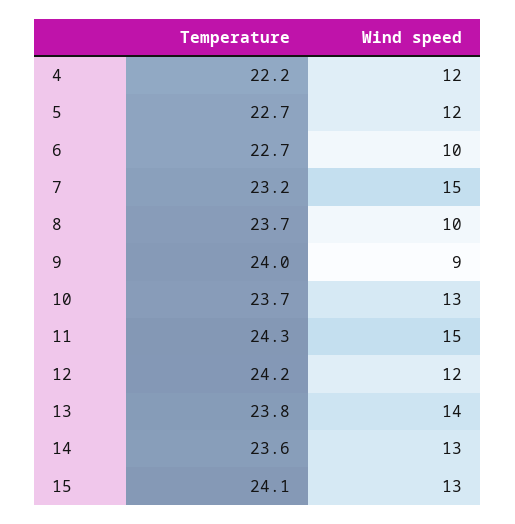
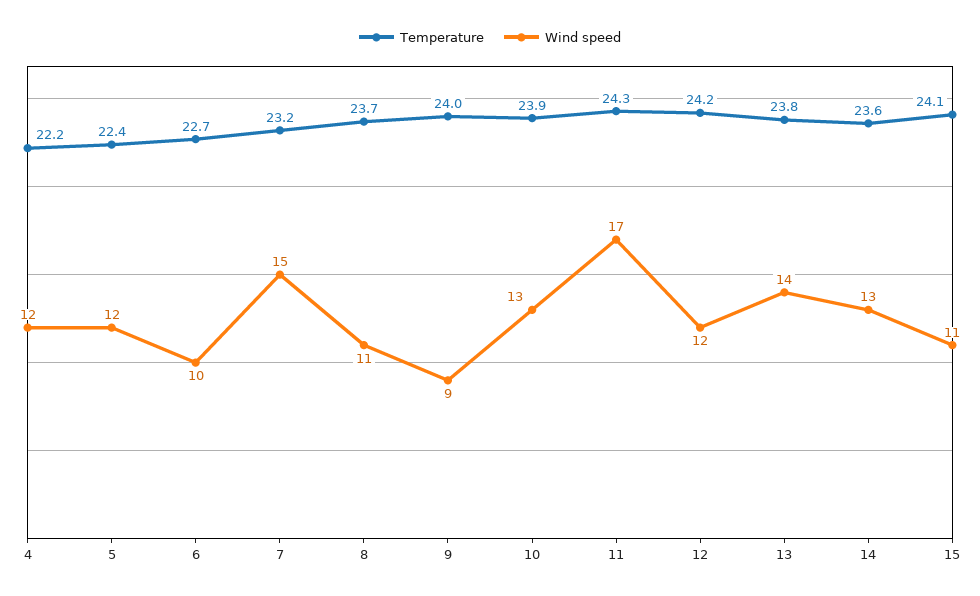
Temperature, 5: 22.7 -> 22.4
Wind speed, 8: 10 -> 11
Temperature, 10: 23.7 -> 23.9
Wind speed, 11: 15 -> 17
Wind speed, 15: 13 -> 11

